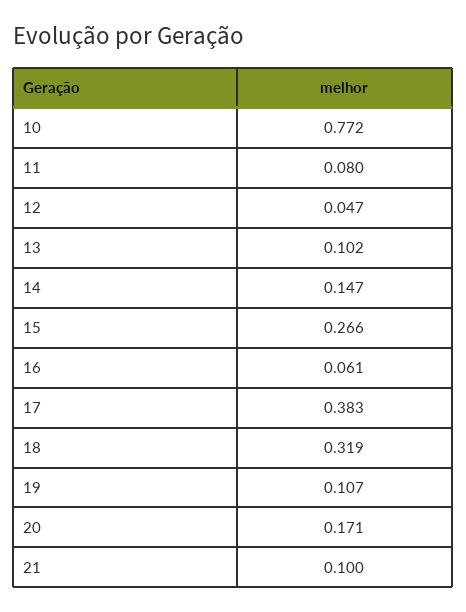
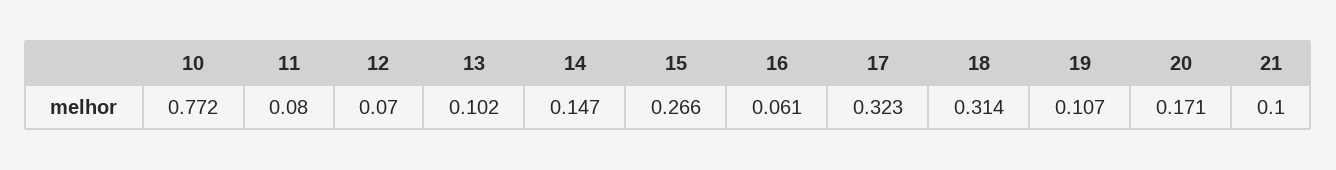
12: 0.047 -> 0.07
17: 0.383 -> 0.323
18: 0.319 -> 0.314

